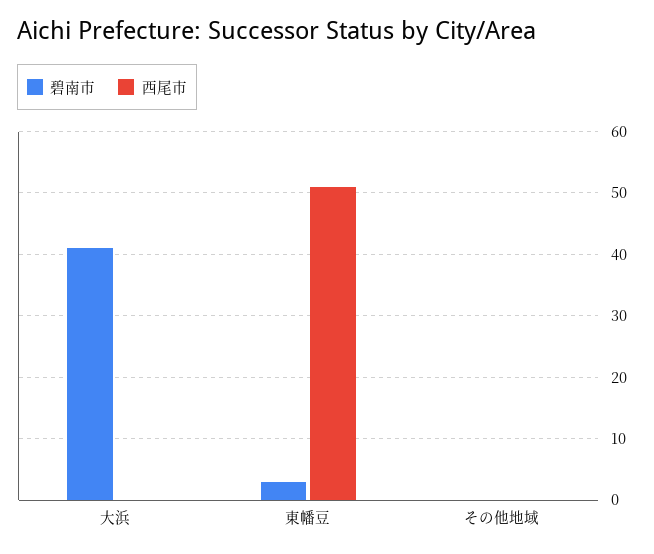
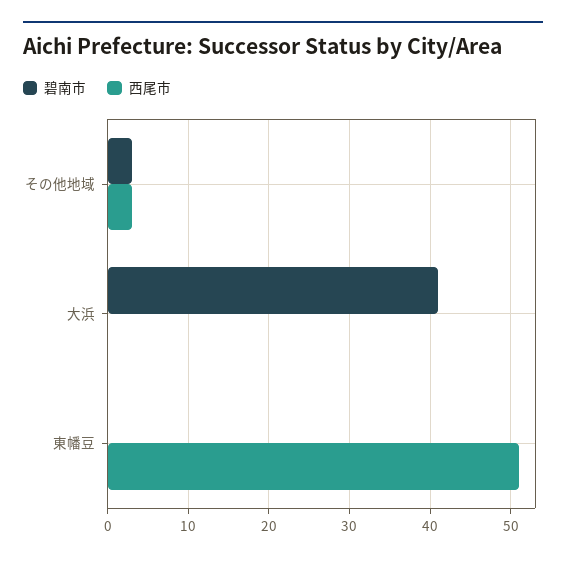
碧南市, 東幡豆: 3 -> 0
碧南市, その他地域: 0 -> 3
西尾市, その他地域: 0 -> 3

